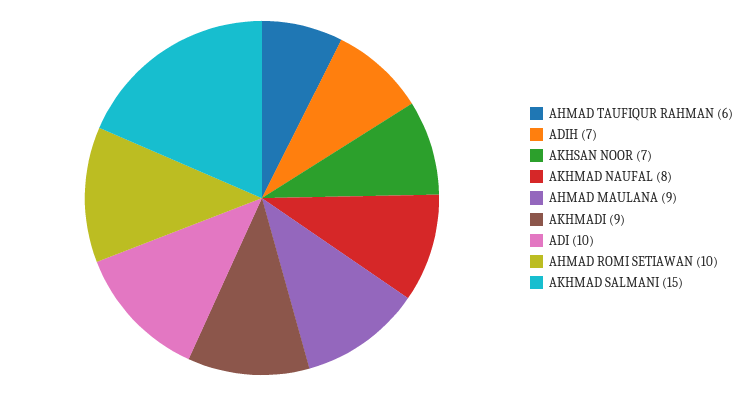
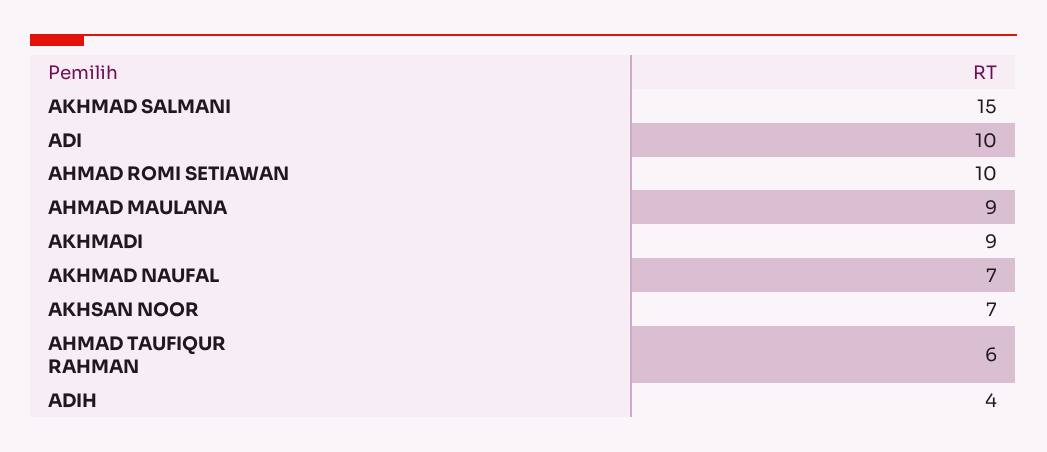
ADIH: 7 -> 4
AKHMAD NAUFAL: 8 -> 7

